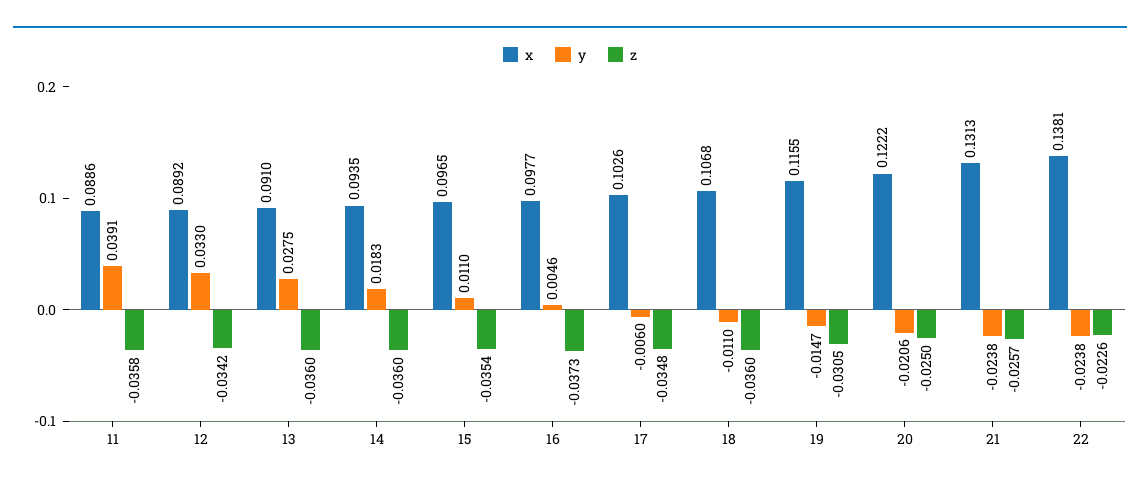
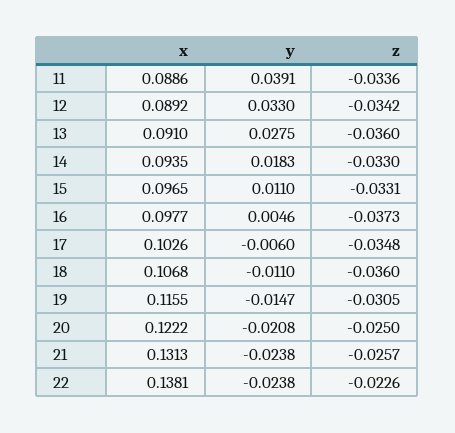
z, 11: -0.0358 -> -0.0336
z, 14: -0.036 -> -0.033
z, 15: -0.0354 -> -0.0331
y, 20: -0.0206 -> -0.0208

